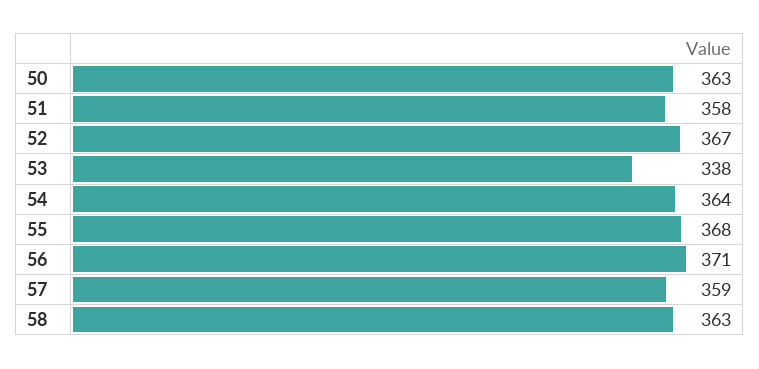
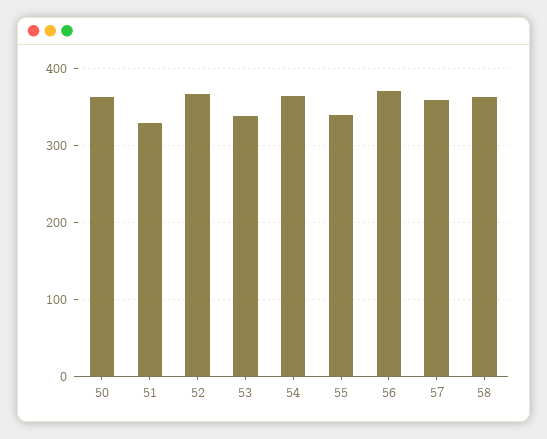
51: 358 -> 330
55: 368 -> 340

